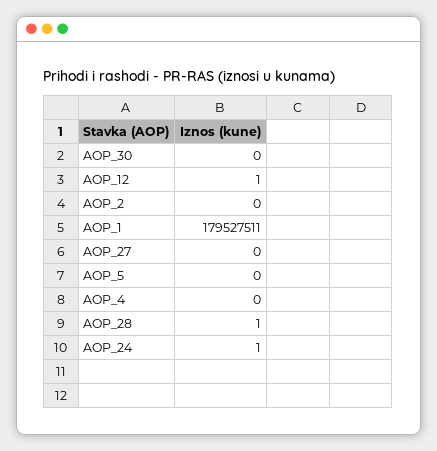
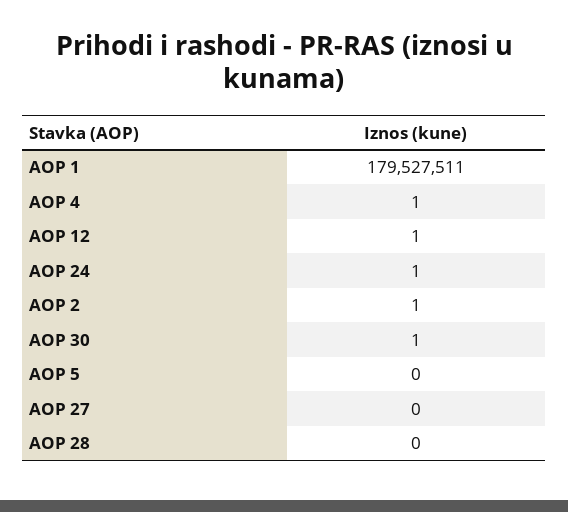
AOP_30: 0 -> 1
AOP_2: 0 -> 1
AOP_4: 0 -> 1
AOP_28: 1 -> 0

